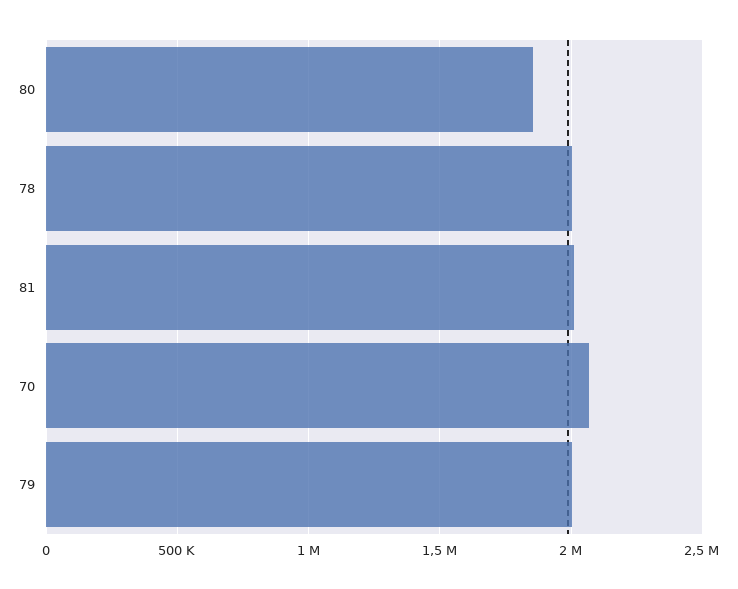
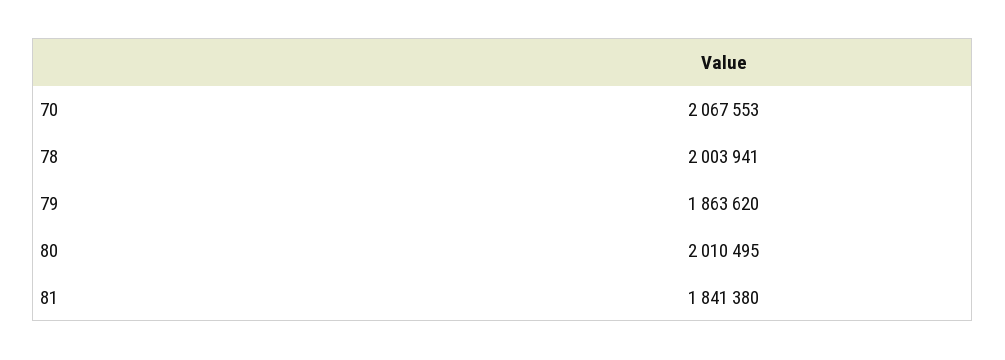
80: 1850000 -> 2010495
81: 2000000 -> 1841380
79: 2000000 -> 1863620

